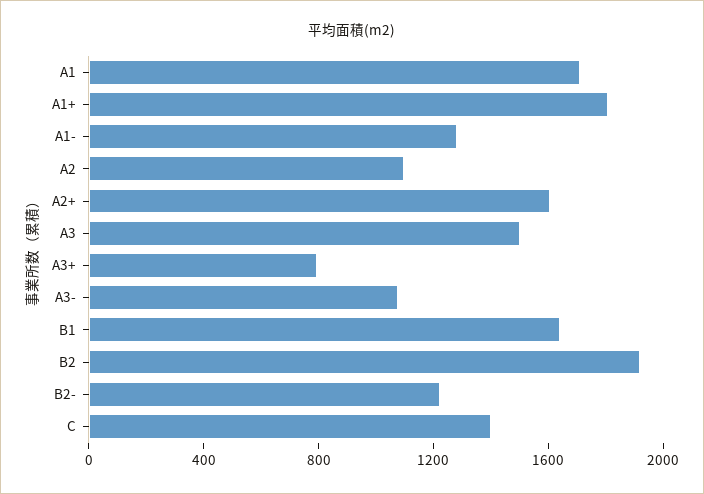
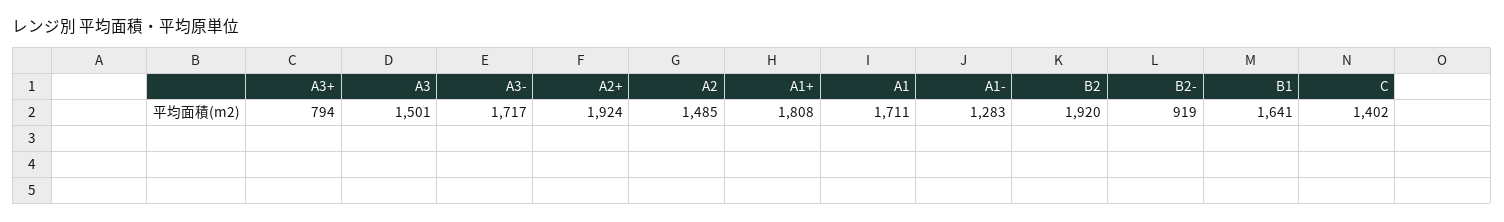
A2: 1100 -> 1485
A2+: 1600 -> 1924
A3-: 1100 -> 1717
B2-: 1200 -> 919

